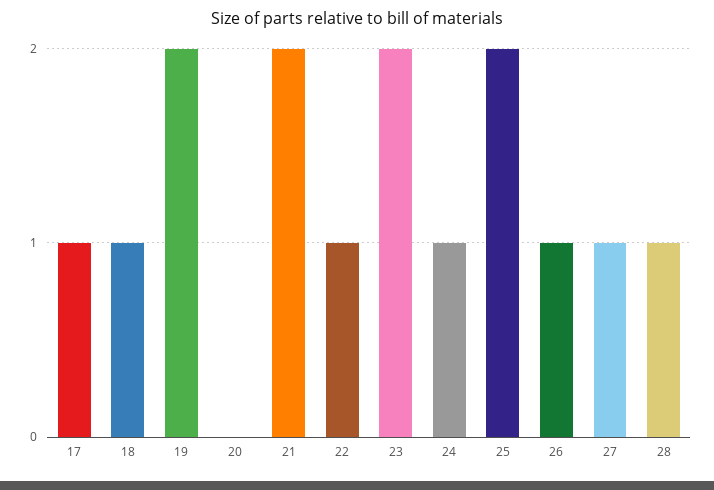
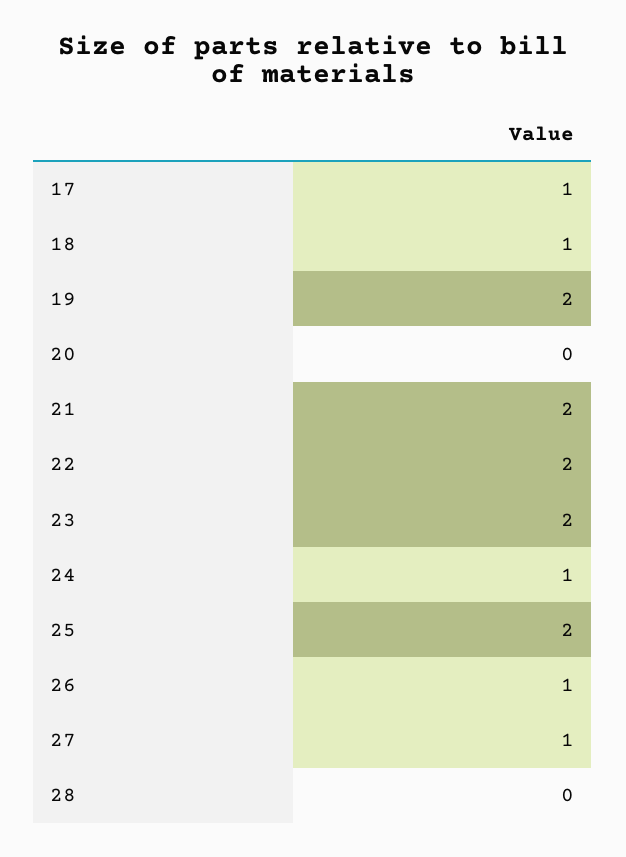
22: 1 -> 2
28: 1 -> 0

